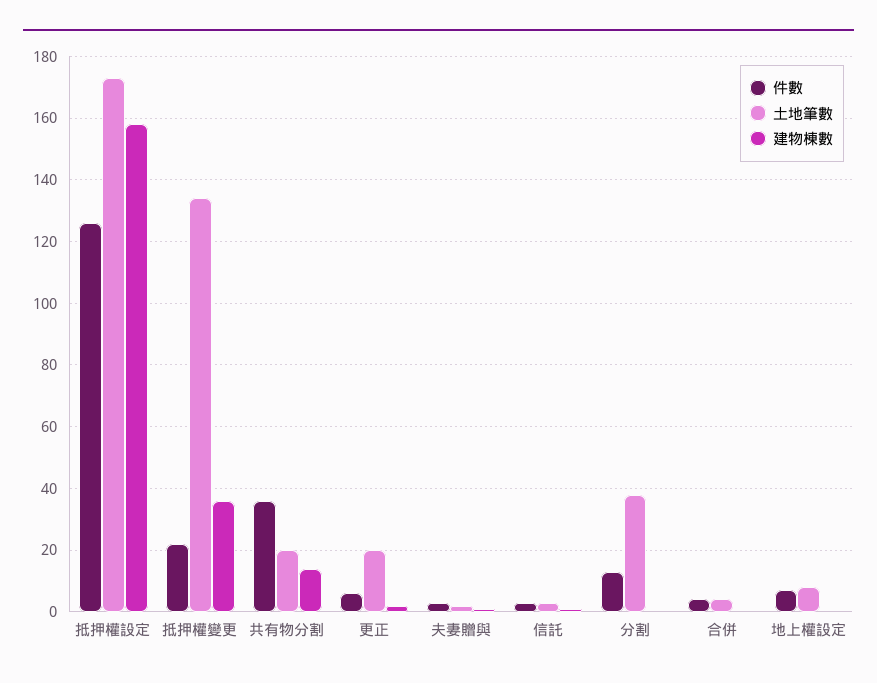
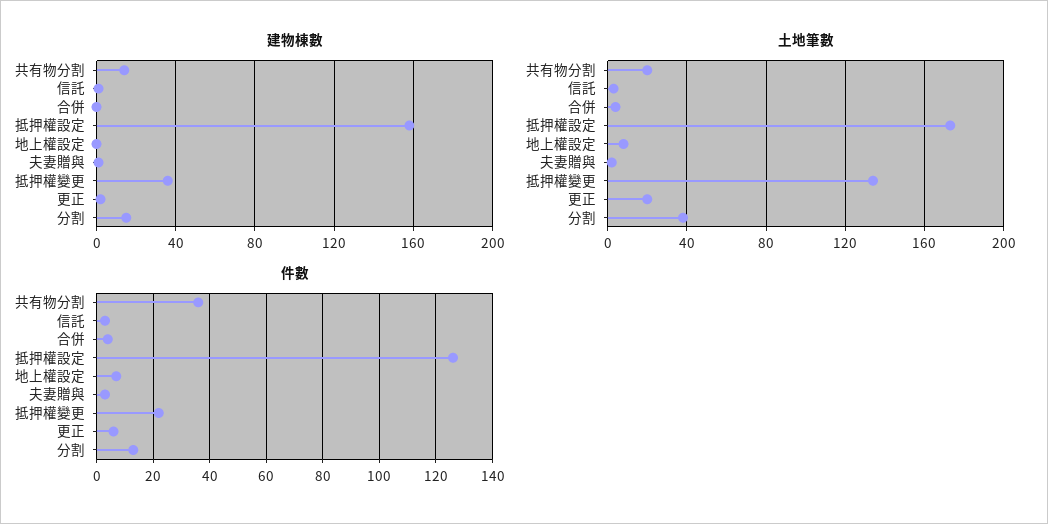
建物棟數, 分割: 0 -> 15

